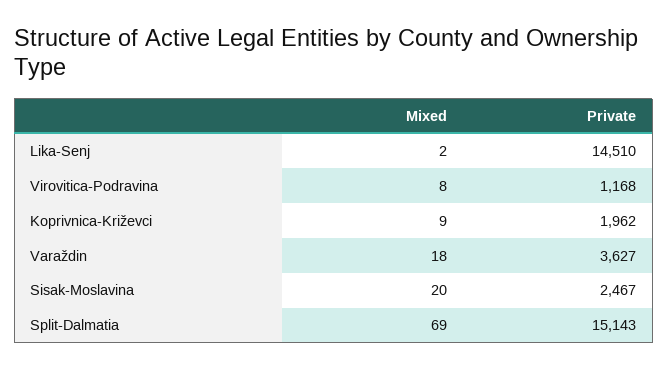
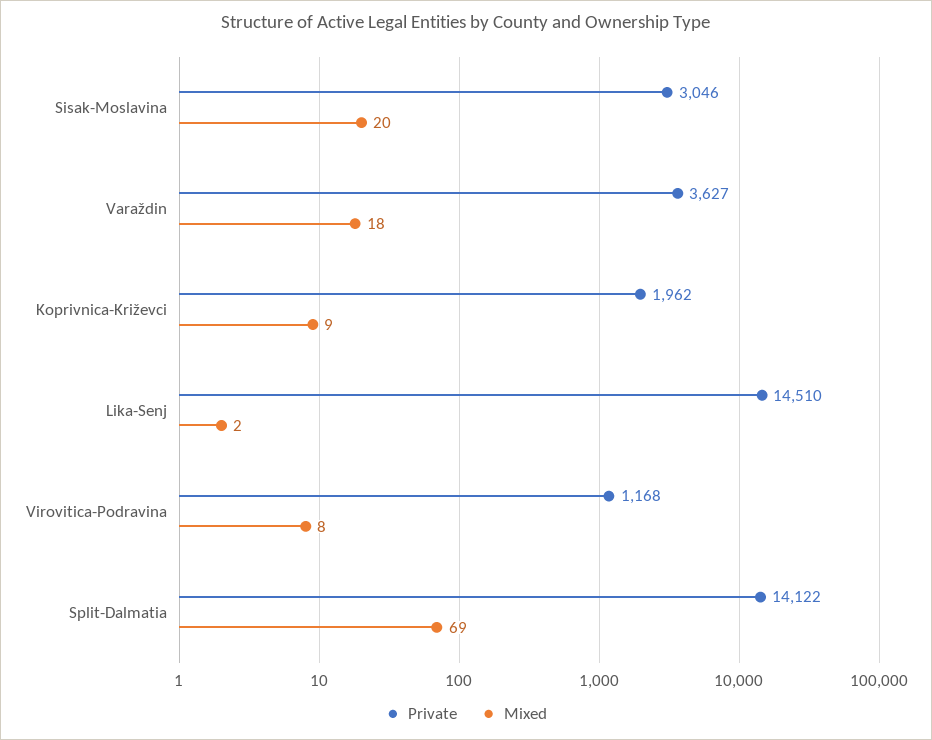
Private, Sisak-Moslavina: 2467 -> 3046
Private, Split-Dalmatia: 15143 -> 14122

